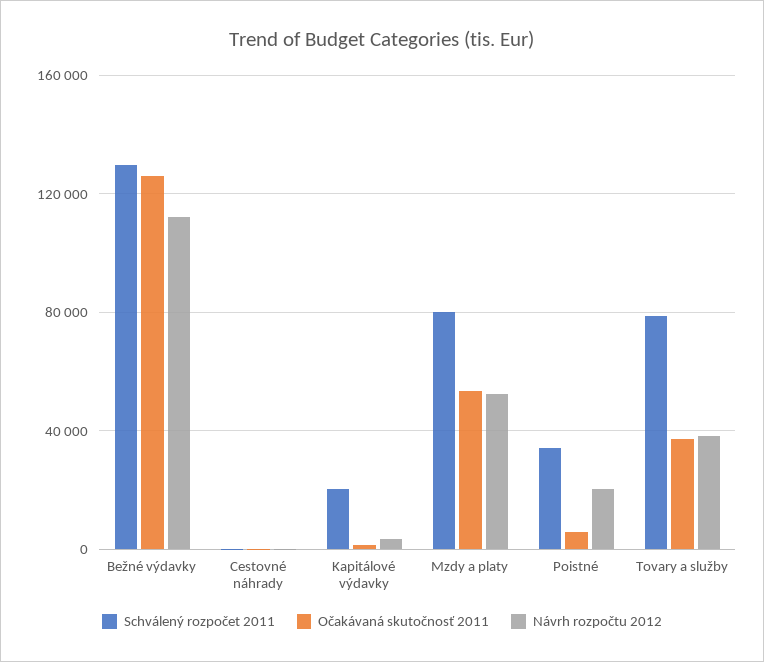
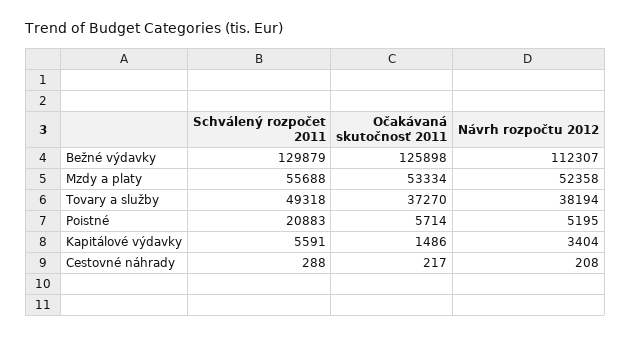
Schválený rozpočet 2011, Kapitálové výdavky: 20000 -> 5591
Schválený rozpočet 2011, Mzdy a platy: 80000 -> 55688
Schválený rozpočet 2011, Poistné: 35000 -> 20883
Návrh rozpočtu 2012, Poistné: 20000 -> 5195
Schválený rozpočet 2011, Tovary a služby: 80000 -> 49318

